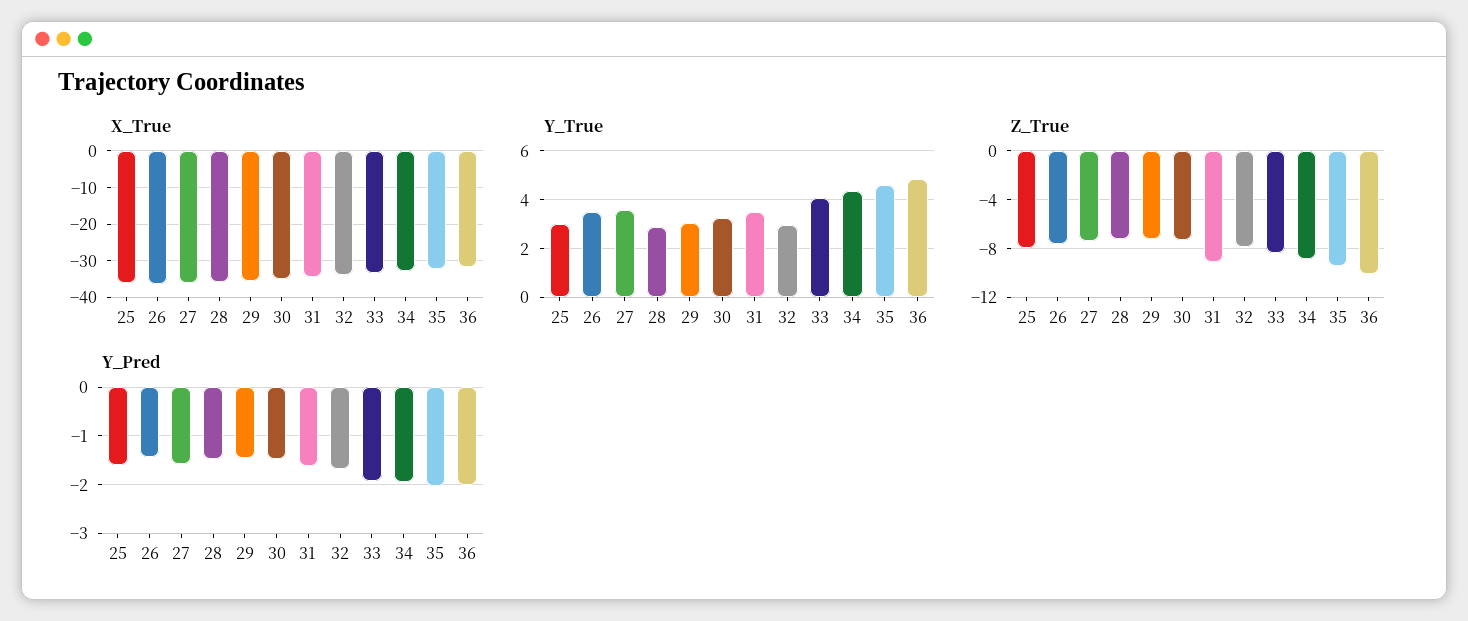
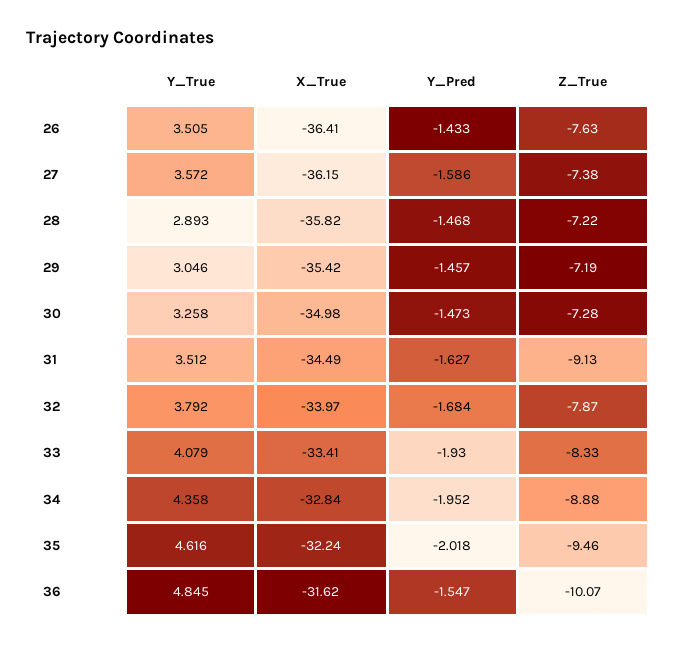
X_True, 25: -36 -> none
Y_True, 25: 3 -> none
Y_True, 32: 3 -> 3.792
Z_True, 25: -8 -> none
Y_Pred, 25: -1.6 -> none
Y_Pred, 36: -2 -> -1.547

